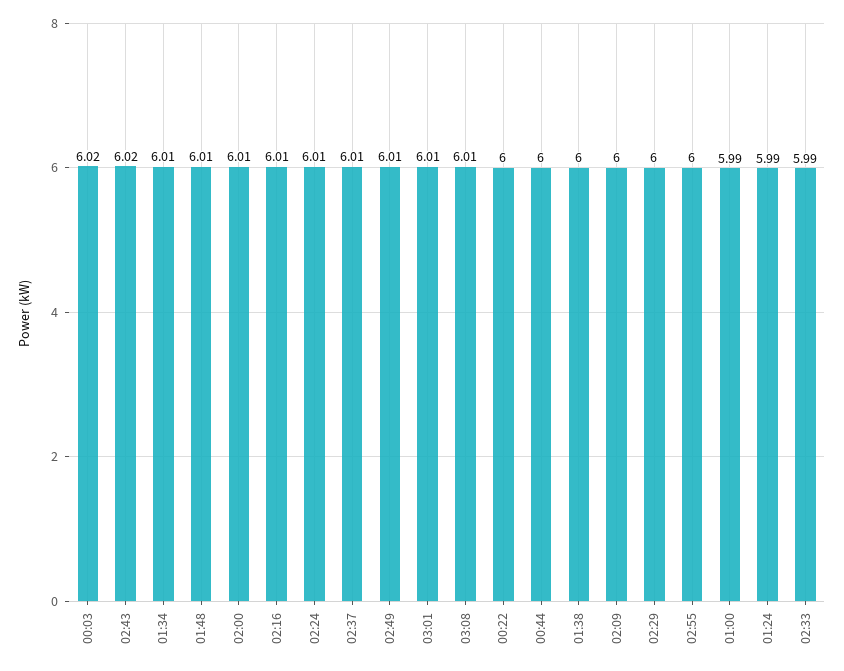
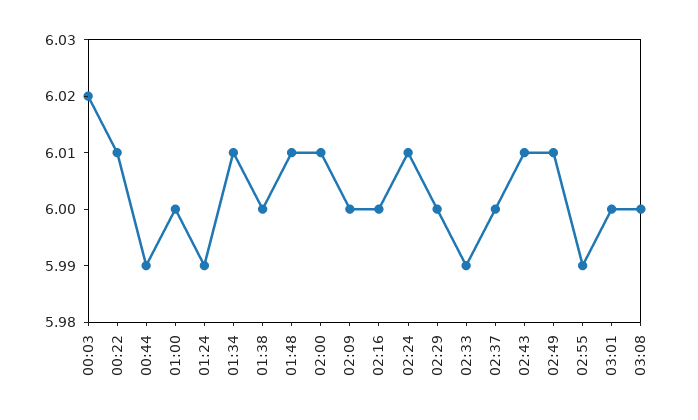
02:43: 6.02 -> 6.01
02:16: 6.01 -> 6
02:37: 6.01 -> 6
03:01: 6.01 -> 6
03:08: 6.01 -> 6
00:22: 6 -> 6.01
00:44: 6 -> 5.99
02:55: 6 -> 5.99
01:00: 5.99 -> 6

